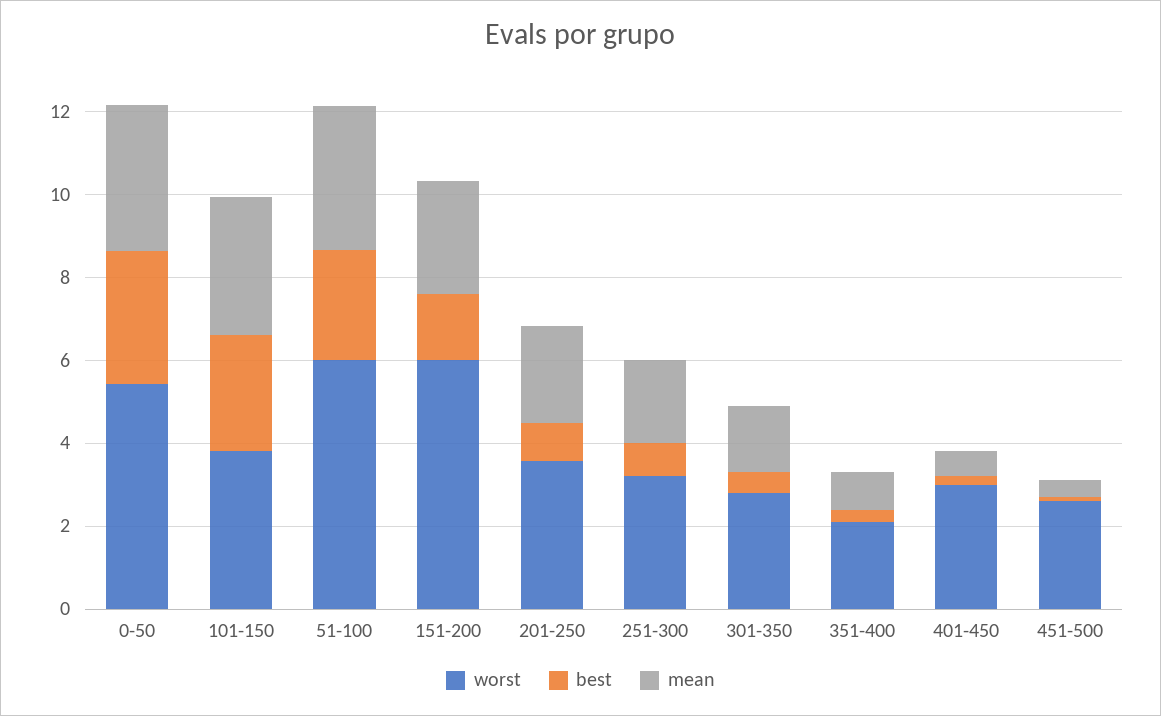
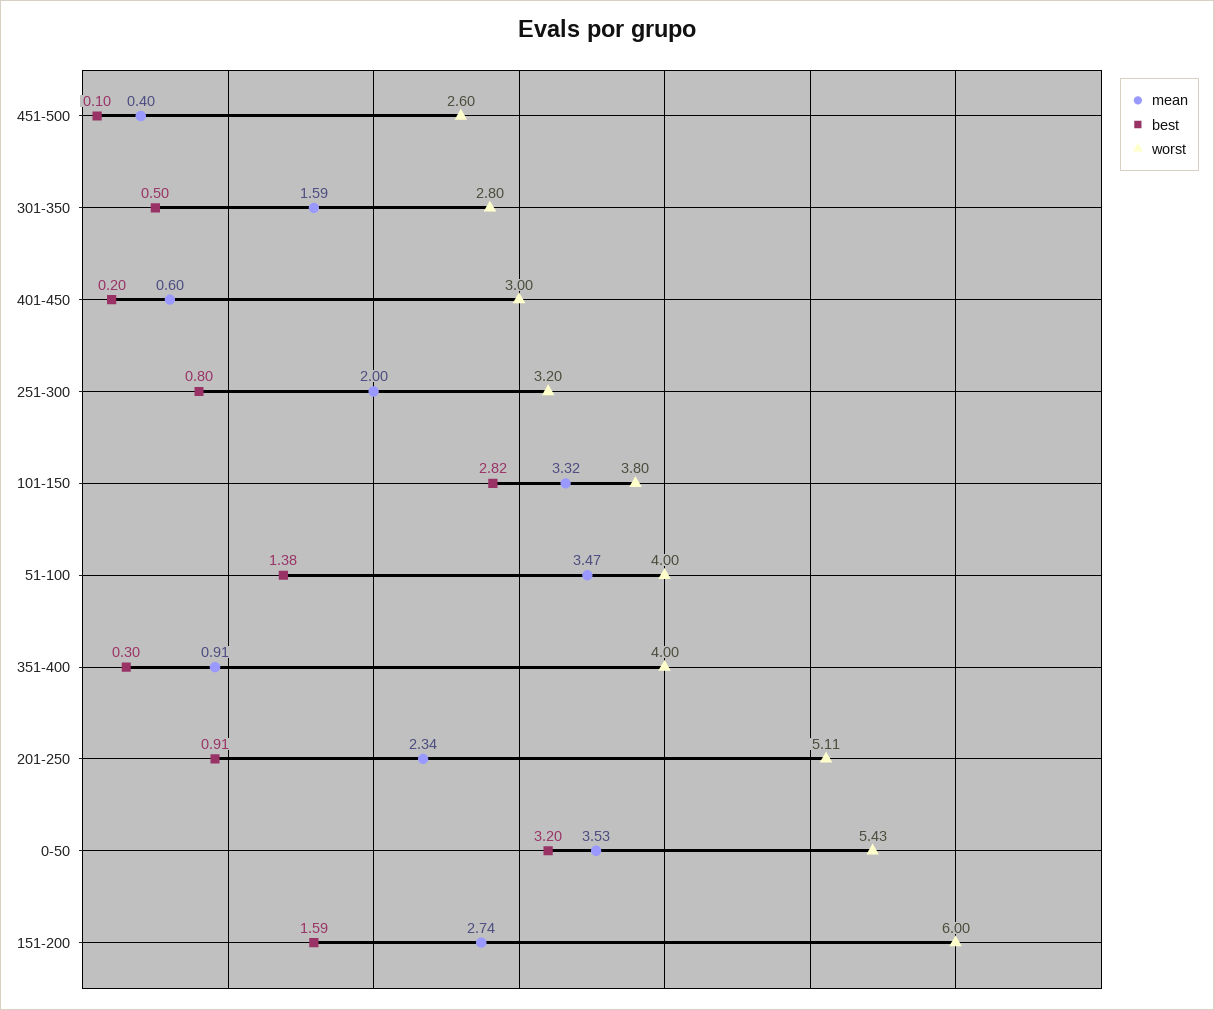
worst, 51-100: 6 -> 4
best, 51-100: 2.5 -> 1.38
worst, 201-250: 3.5 -> 5.11
worst, 351-400: 2 -> 4

